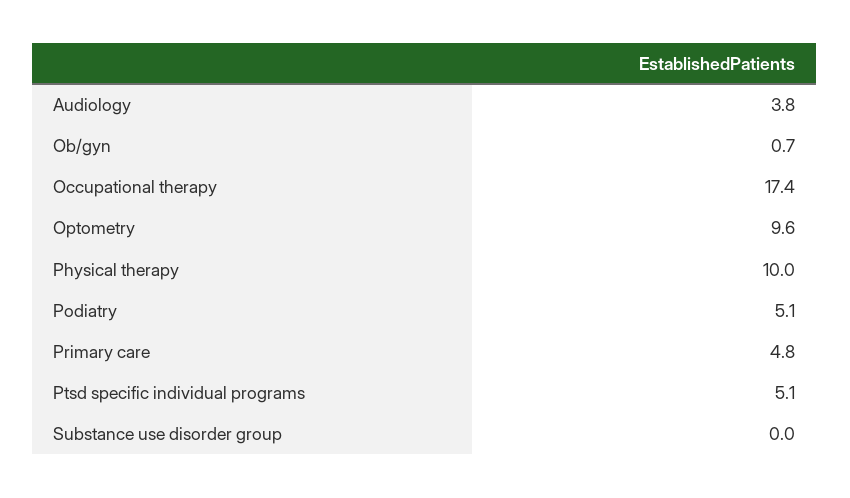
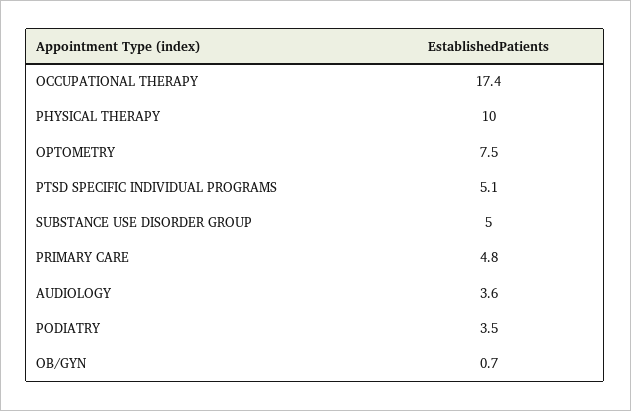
Audiology: 3.8 -> 3.6
Optometry: 9.6 -> 7.5
Podiatry: 5.1 -> 3.5
Substance use disorder group: 0 -> 5

